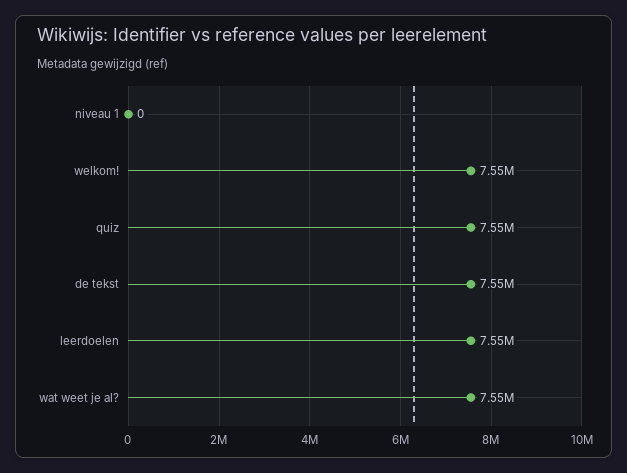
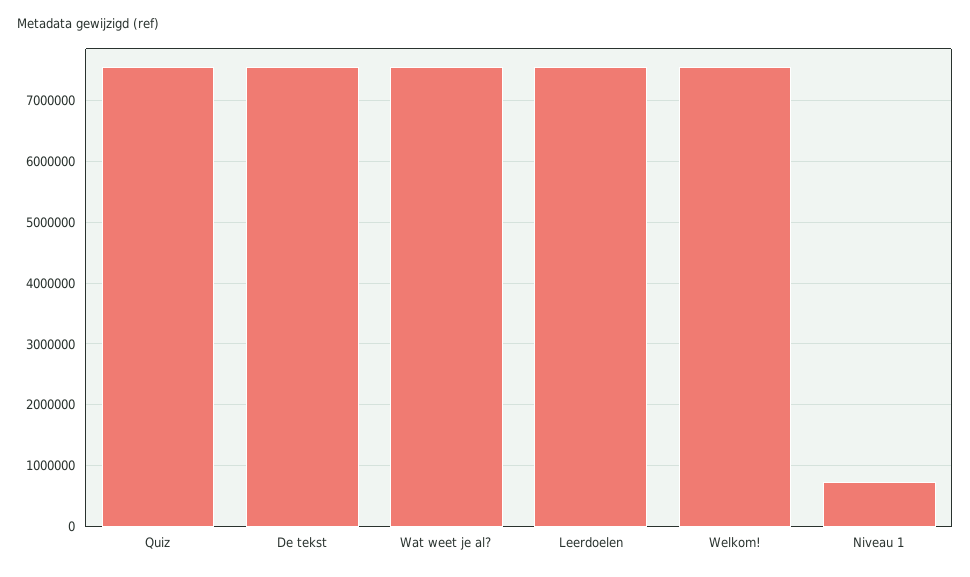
niveau 1: 0 -> 700000

